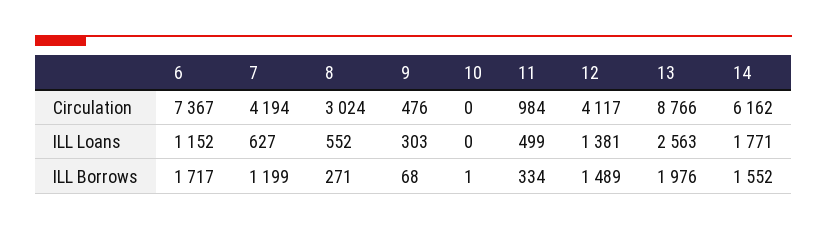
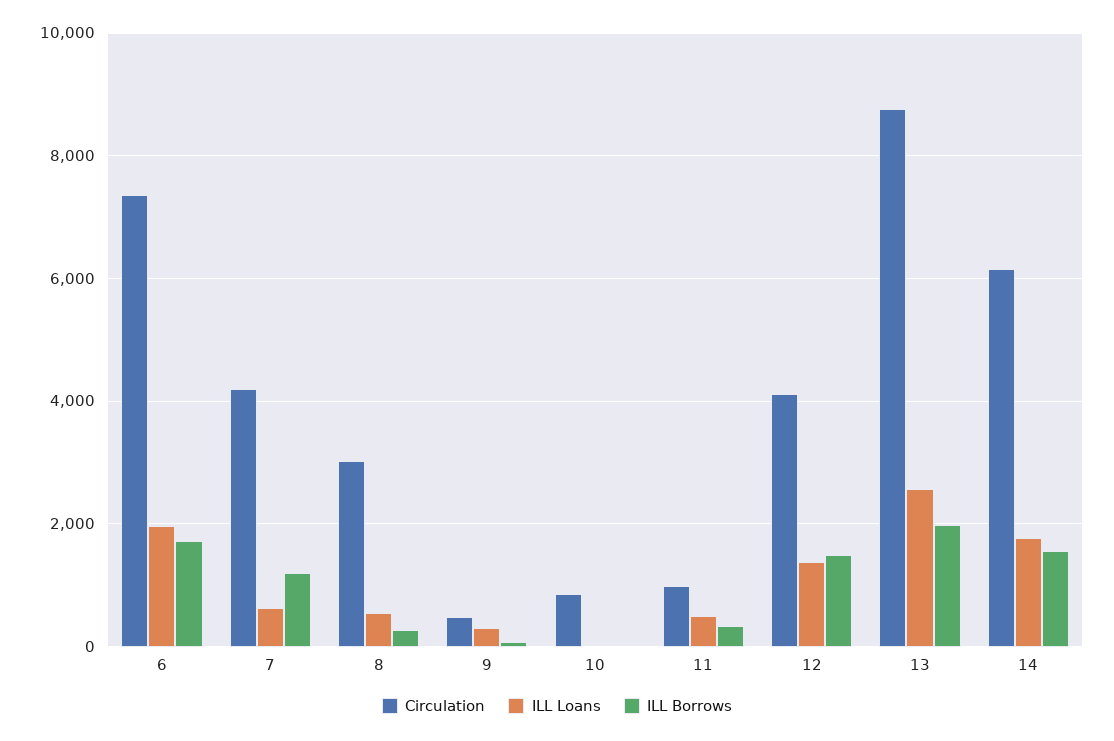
Circulation, 10: 0 -> 800
ILL Loans, 6: 1152 -> 2000

